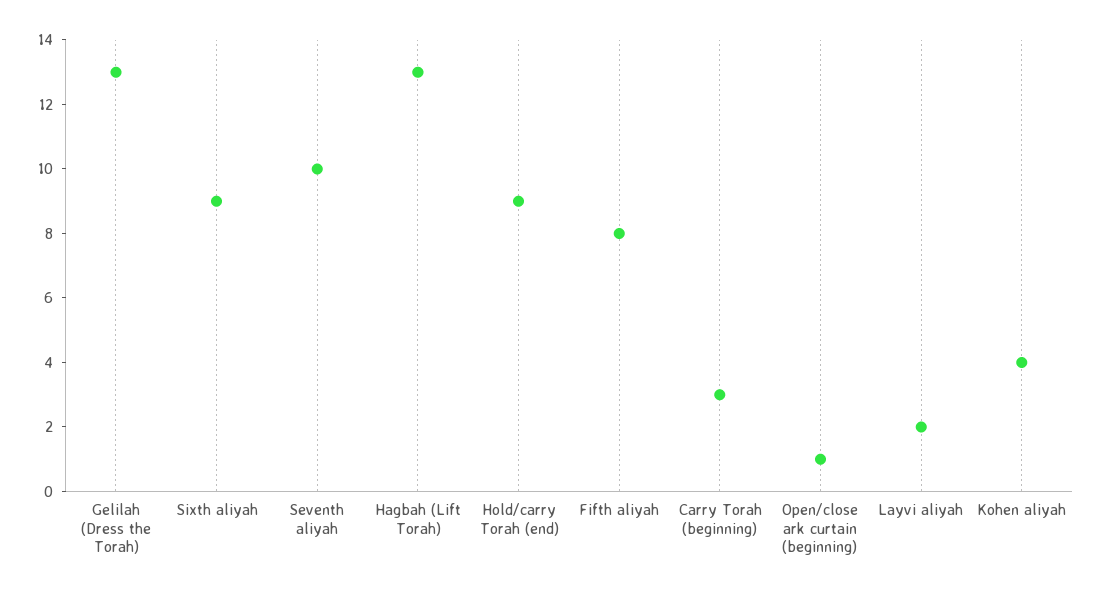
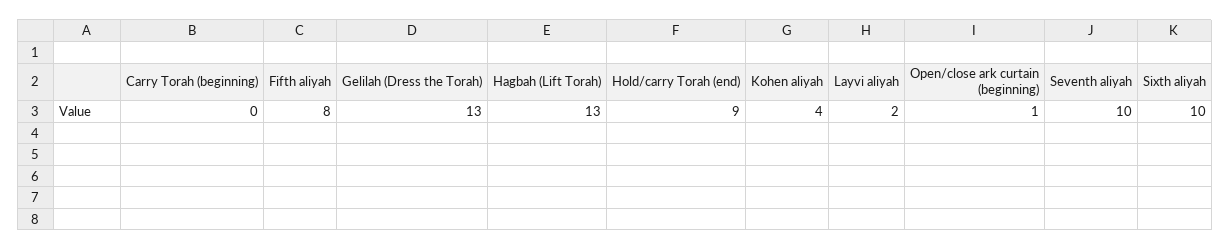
Sixth aliyah: 9 -> 10
Carry Torah (beginning): 3 -> 0

